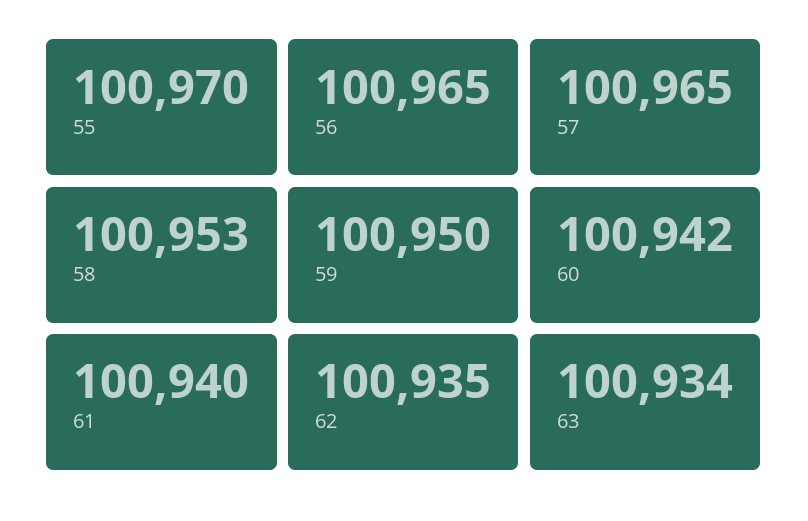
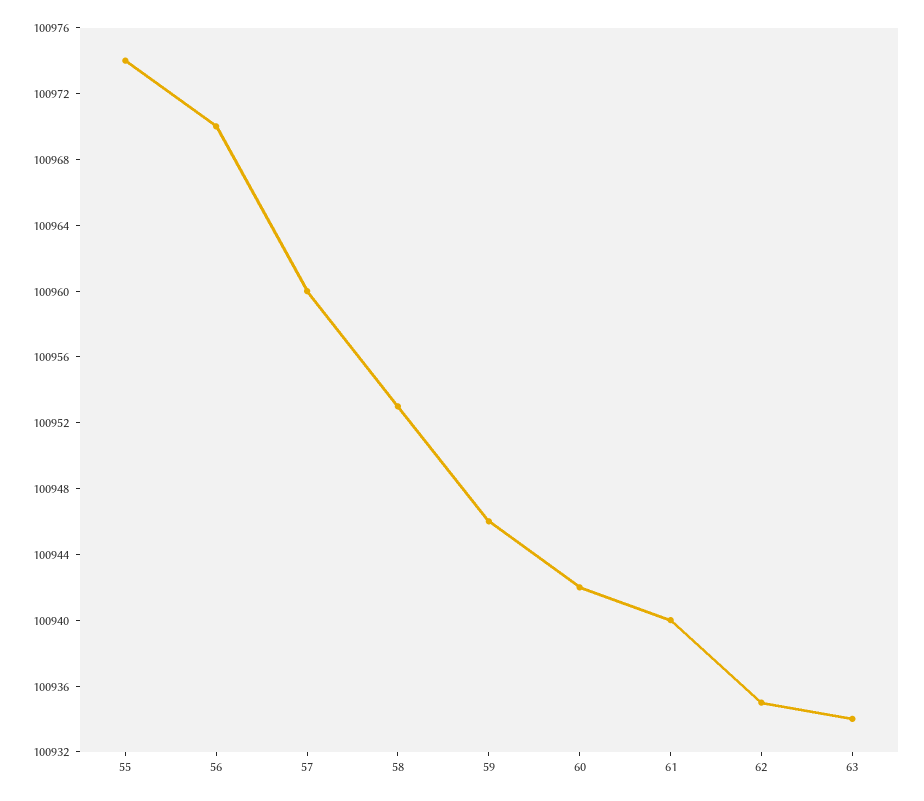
55: 100970 -> 100974
56: 100965 -> 100970
57: 100965 -> 100960
59: 100950 -> 100946

